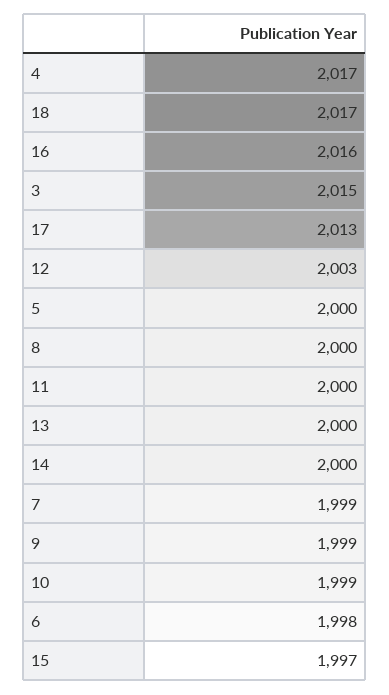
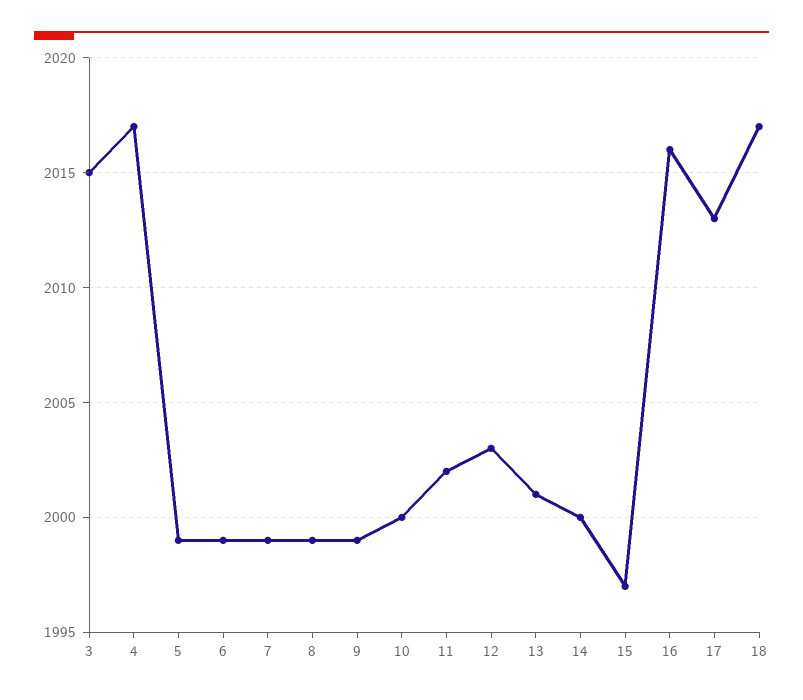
5: 2000 -> 1999
8: 2000 -> 1999
11: 2000 -> 2002
13: 2000 -> 2001
10: 1999 -> 2000
6: 1998 -> 1999

